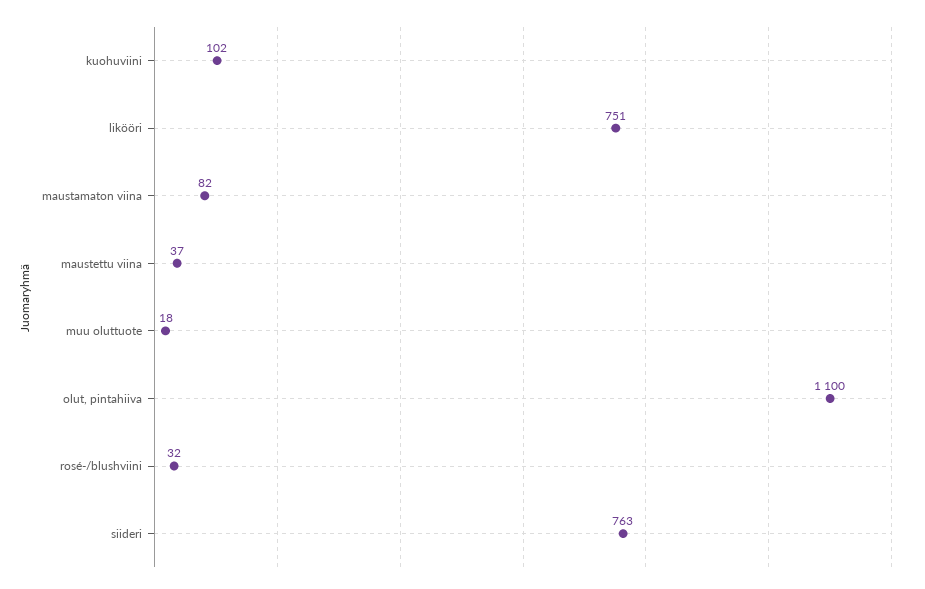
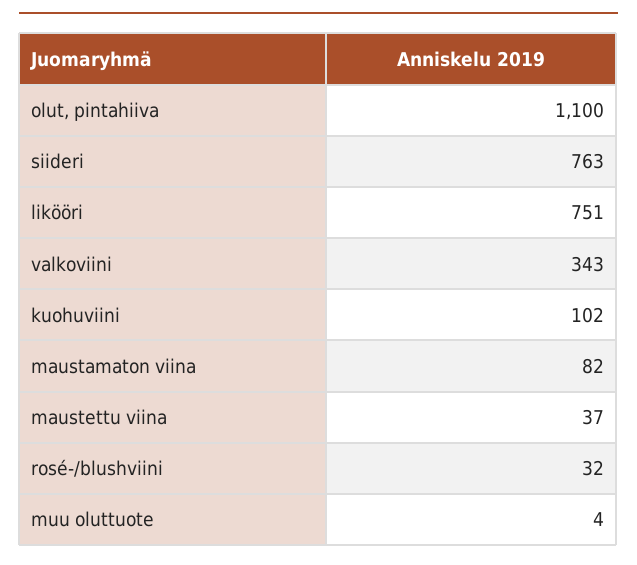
muu oluttuote: 18 -> 4
valkoviini: none -> 343

